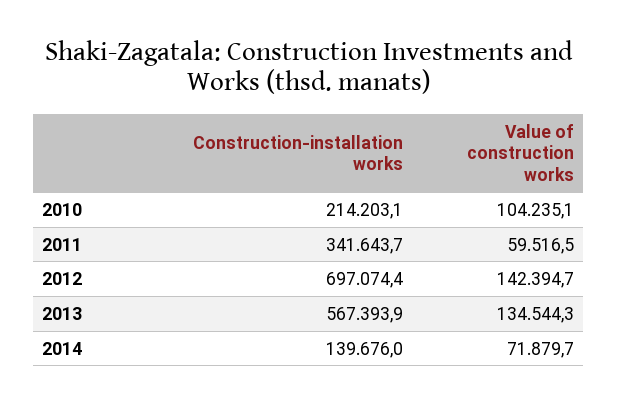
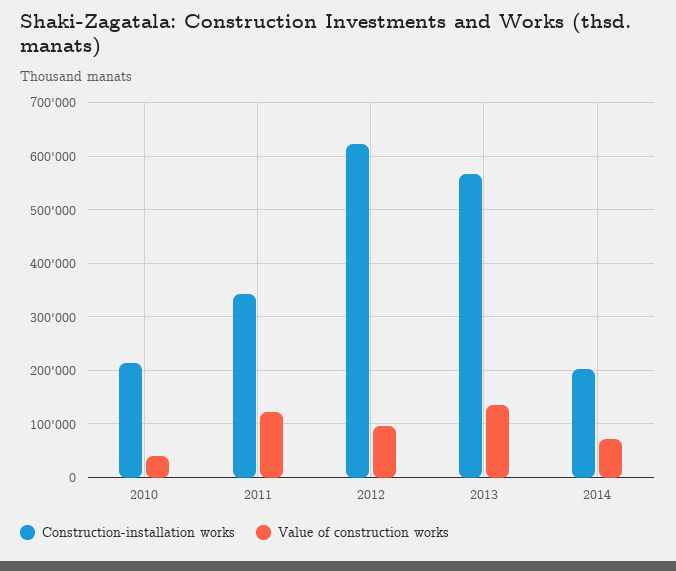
Value of construction works, 2010: 104235.1 -> 40000
Value of construction works, 2011: 59516.5 -> 120000
Construction-installation works, 2012: 697074.4 -> 620000
Value of construction works, 2012: 142394.7 -> 100000
Construction-installation works, 2014: 139676 -> 200000

